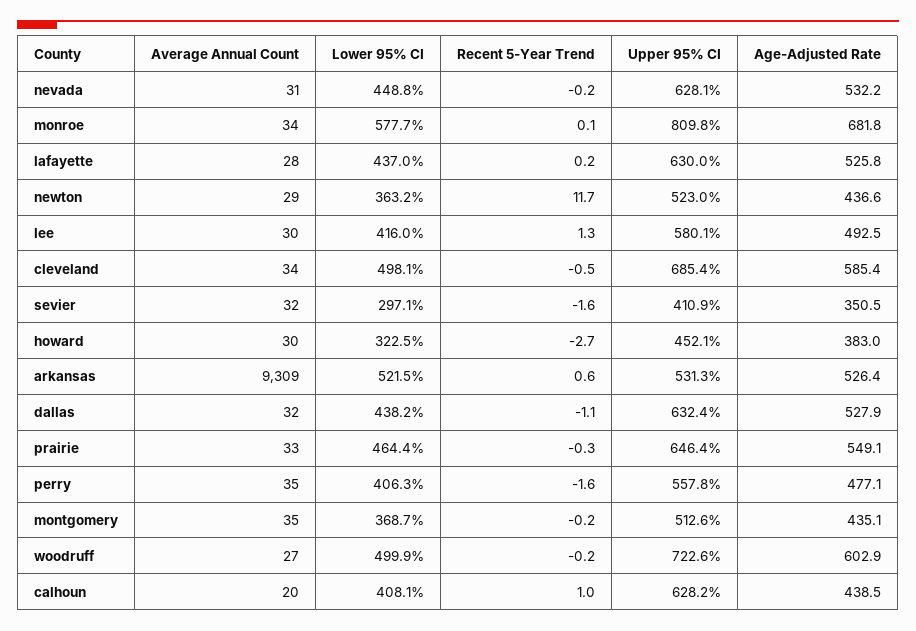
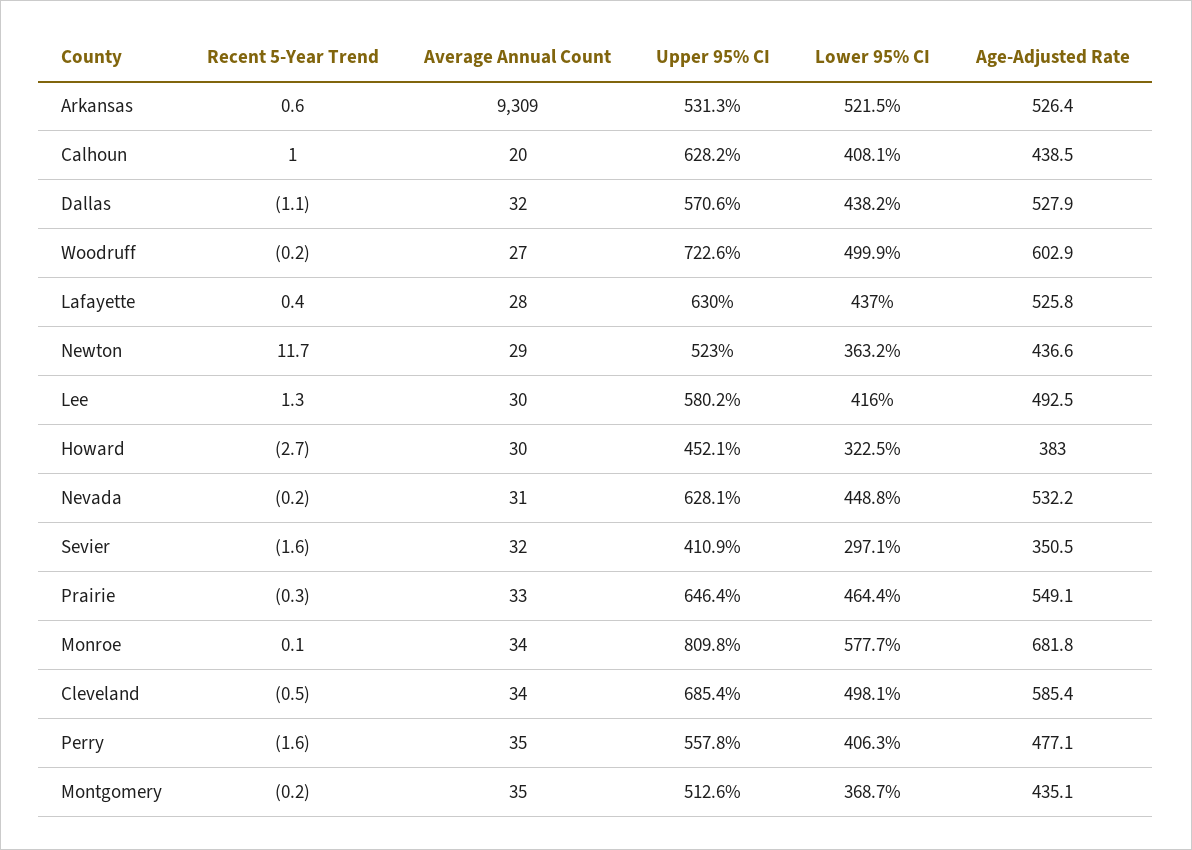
Recent 5-Year Trend, lafayette: 0.2 -> 0.4
Upper 95% CI, lee: 580.1 -> 580.2
Upper 95% CI, dallas: 632.4 -> 570.6

